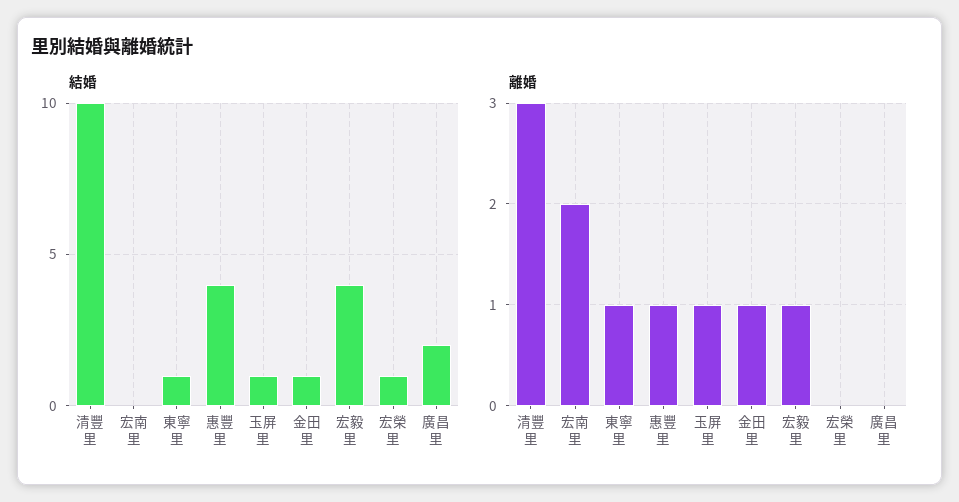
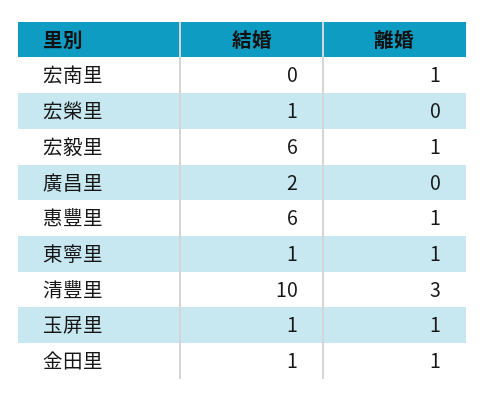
結婚, 惠豐里: 4 -> 6
結婚, 宏毅里: 4 -> 6
離婚, 宏南里: 2 -> 1

